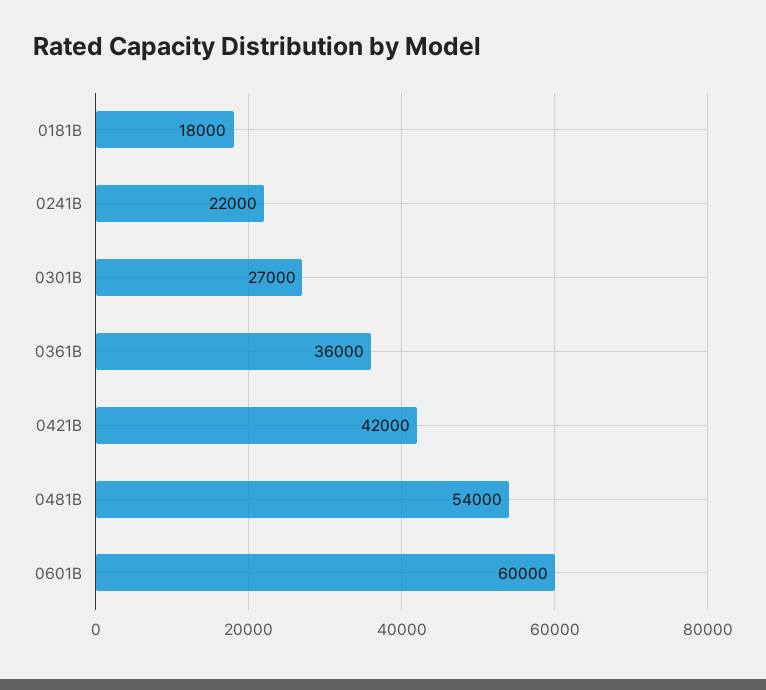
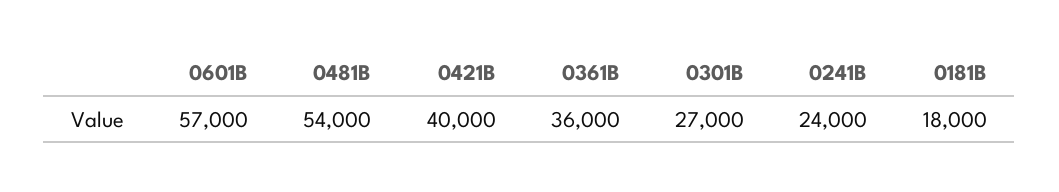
0241B: 22000 -> 24000
0421B: 42000 -> 40000
0601B: 60000 -> 57000

